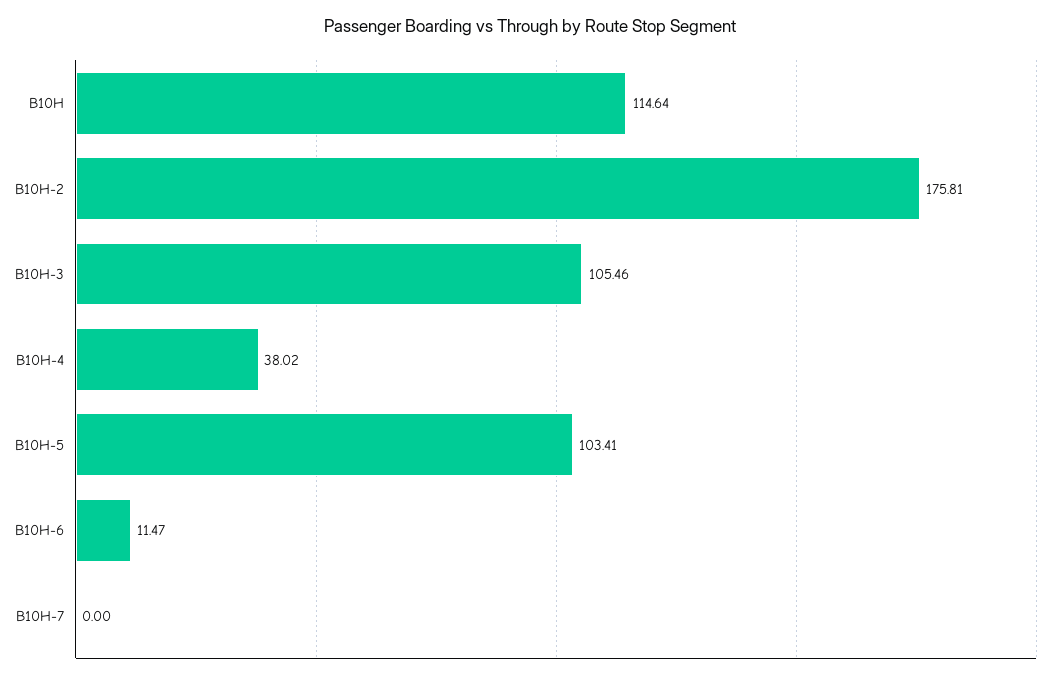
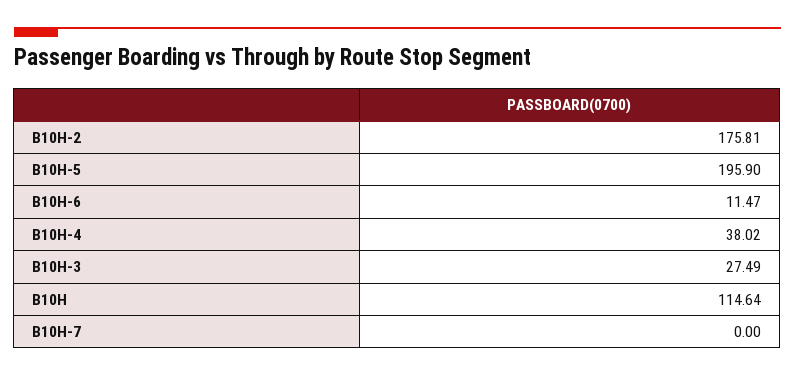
B10H-3: 105.46 -> 27.49
B10H-5: 103.41 -> 195.9

